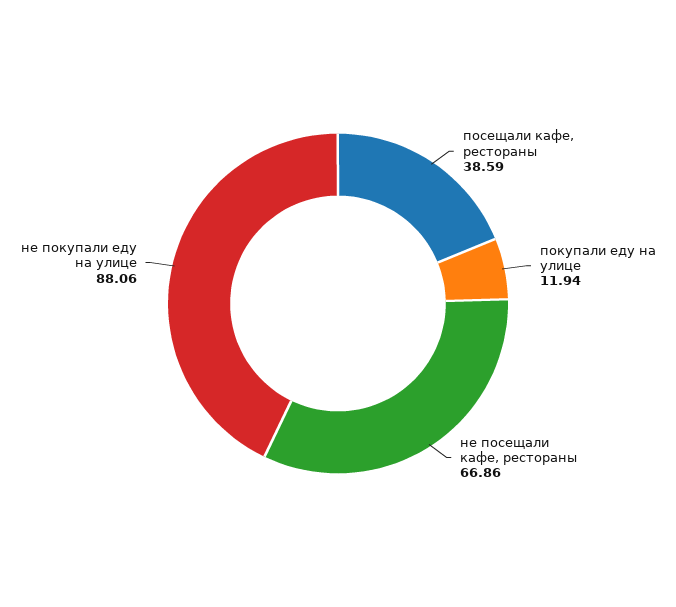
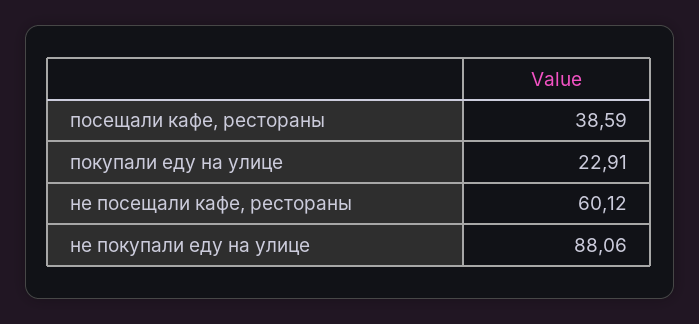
покупали еду на улице: 11.94 -> 22.91
не посещали кафе, рестораны: 66.86 -> 60.12

